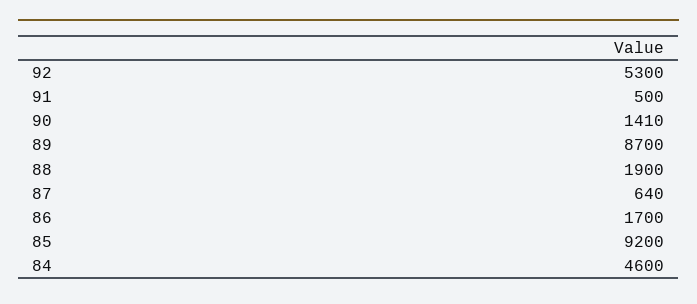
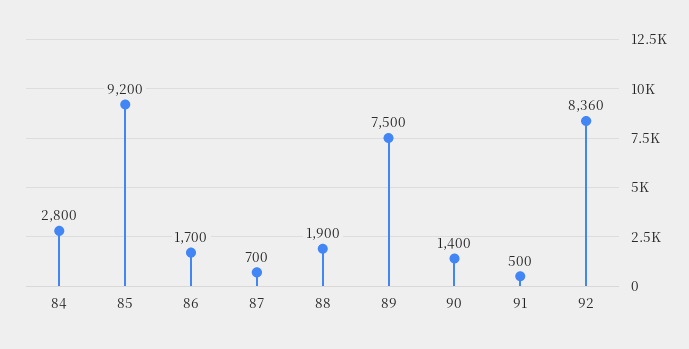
92: 5300 -> 8360
90: 1410 -> 1400
89: 8700 -> 7500
87: 640 -> 700
84: 4600 -> 2800

